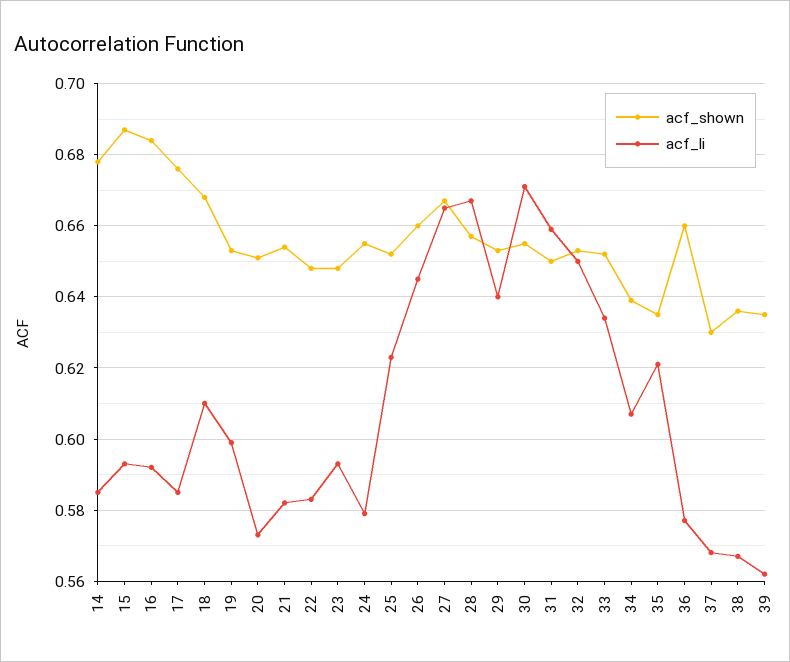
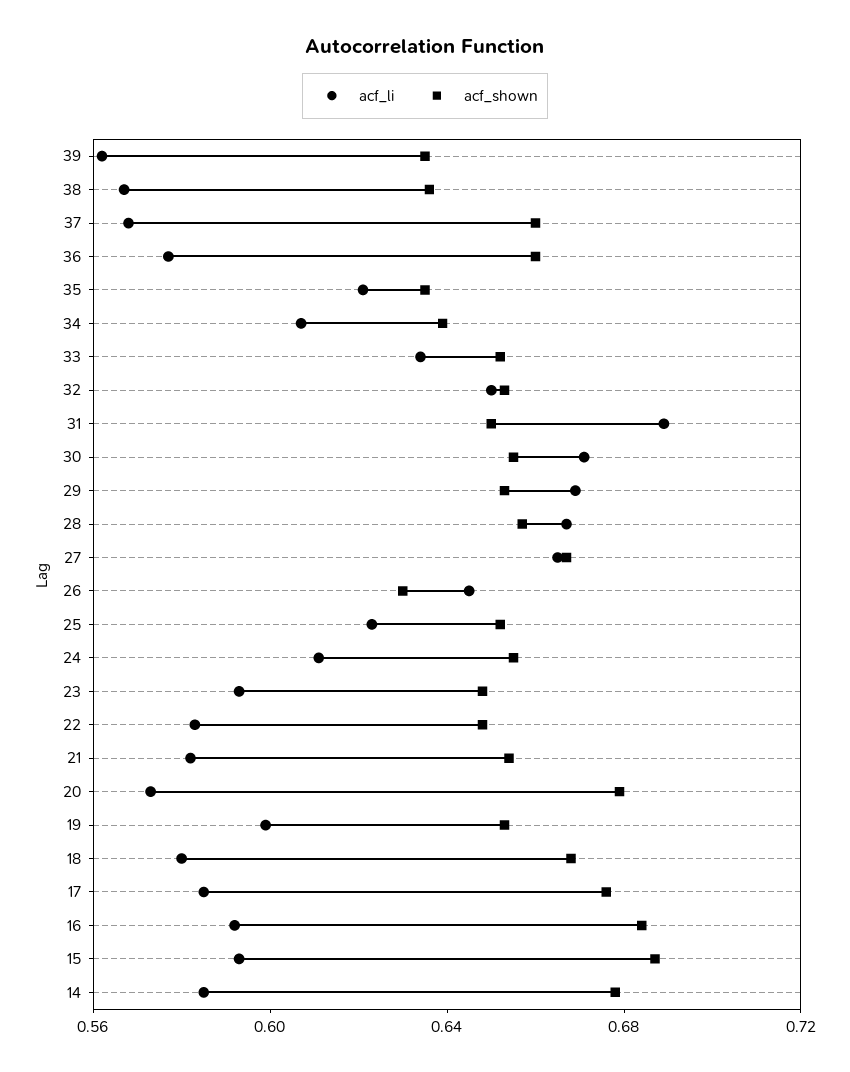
acf_li, 18: 0.61 -> 0.58
acf_shown, 20: 0.65 -> 0.68
acf_li, 24: 0.58 -> 0.61
acf_shown, 26: 0.66 -> 0.63
acf_li, 29: 0.64 -> 0.67
acf_li, 31: 0.66 -> 0.69
acf_shown, 37: 0.63 -> 0.66

